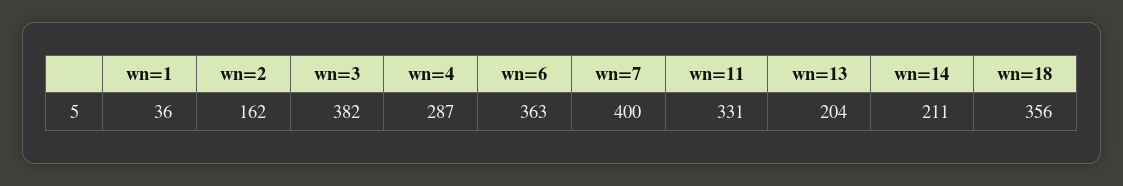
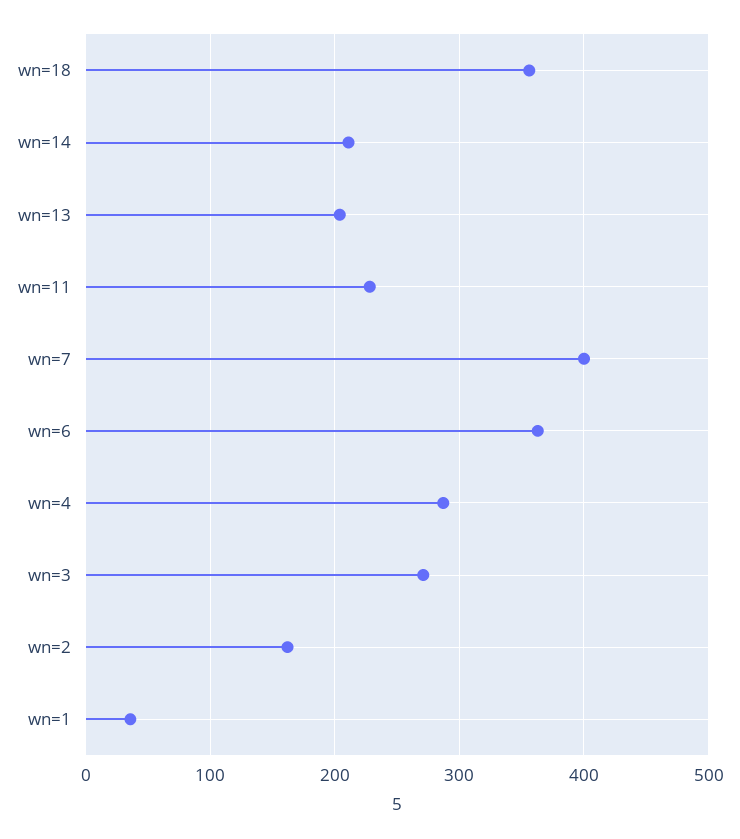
wn=3: 382 -> 270
wn=11: 331 -> 230

